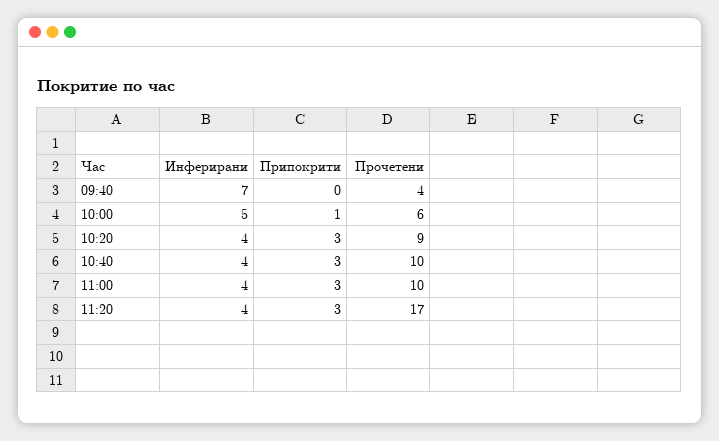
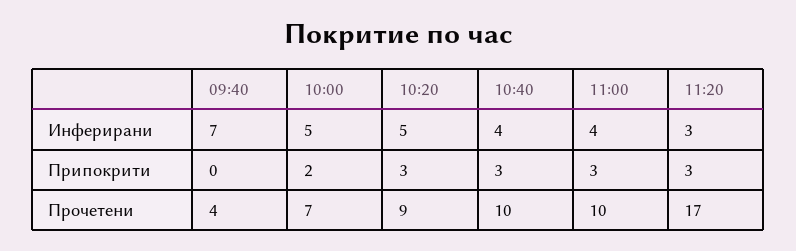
Припокрити, 10:00: 1 -> 2
Прочетени, 10:00: 6 -> 7
Инферирани, 10:20: 4 -> 5
Инферирани, 11:20: 4 -> 3

